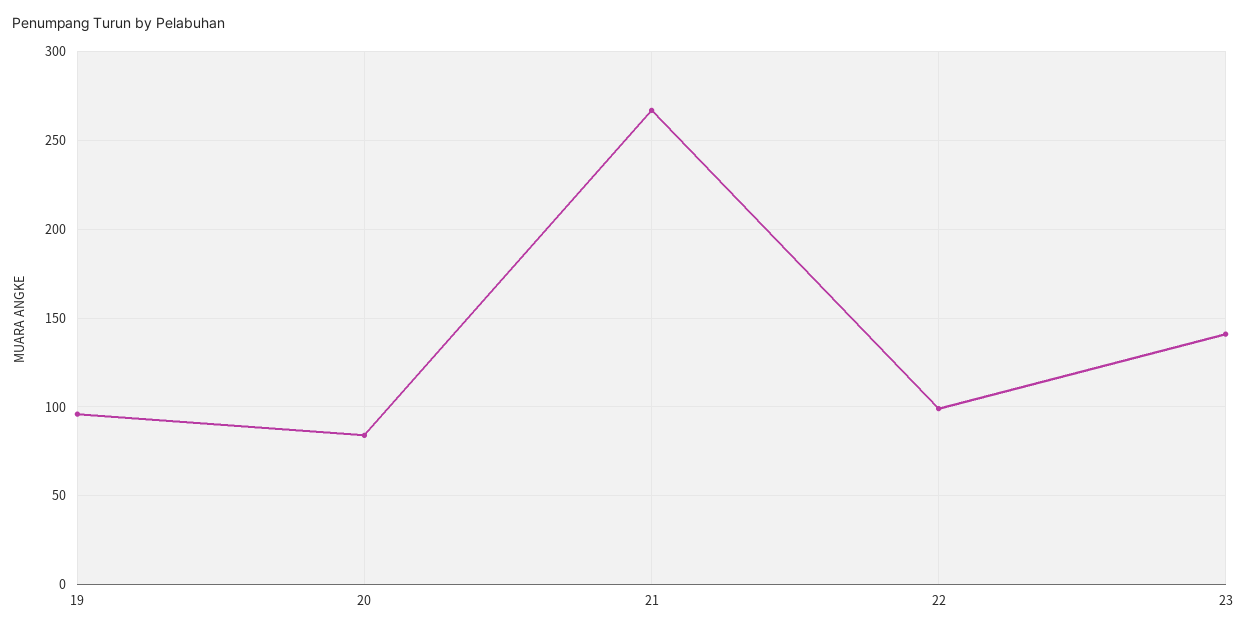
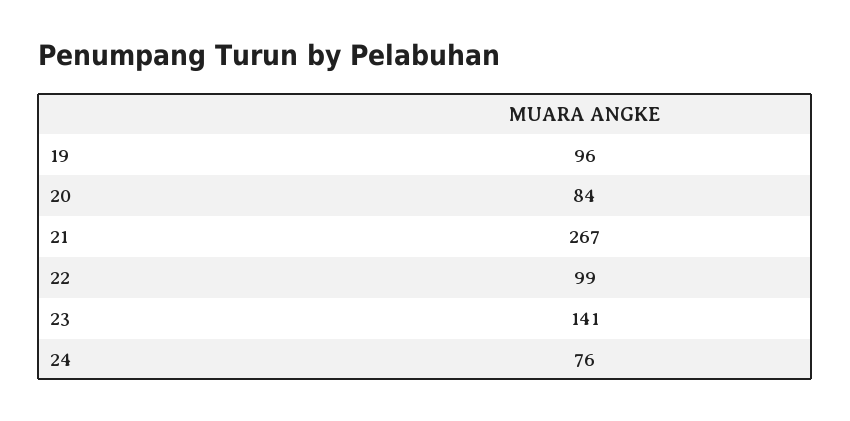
24: none -> 76

